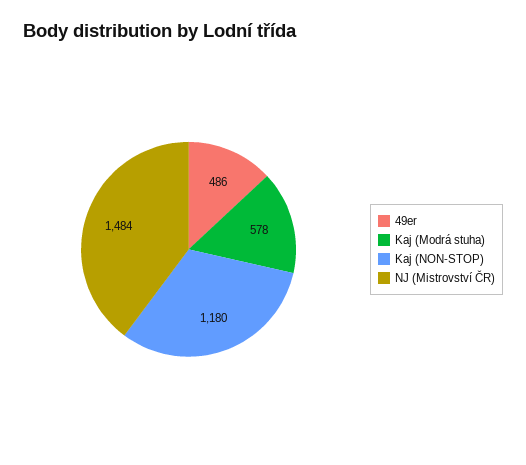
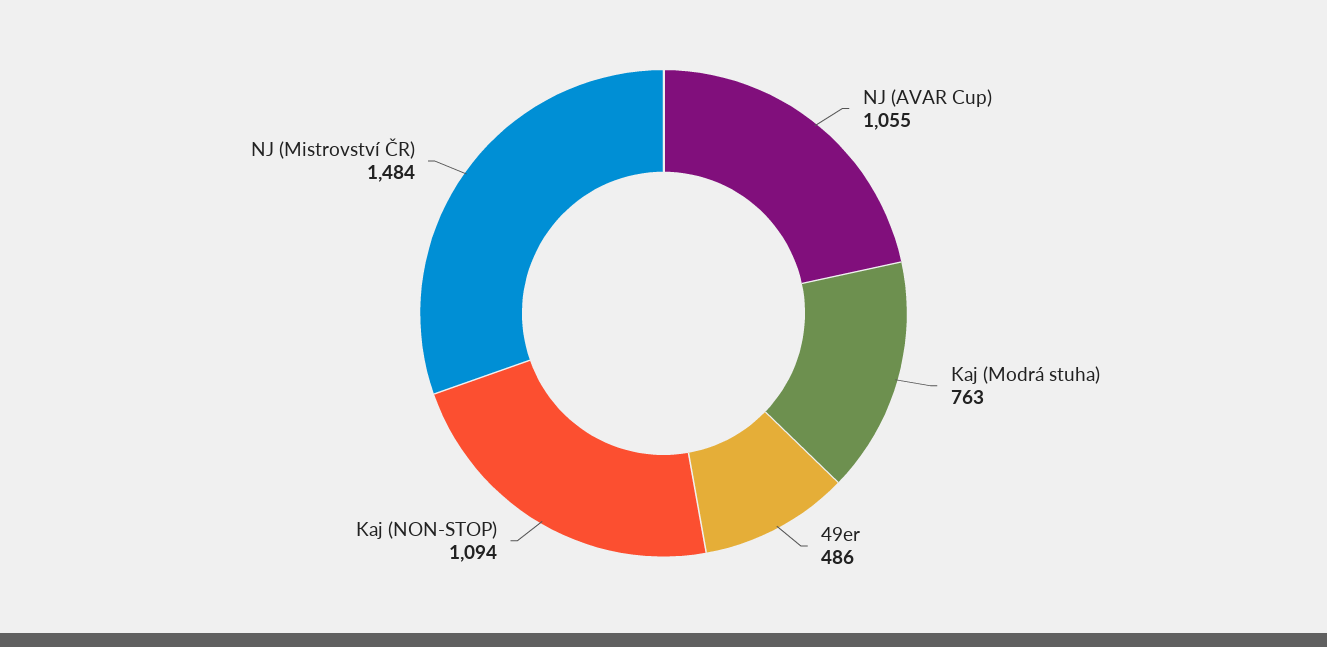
Kaj (Modrá stuha): 578 -> 763
Kaj (NON-STOP): 1180 -> 1094
NJ (AVAR Cup): none -> 1055

